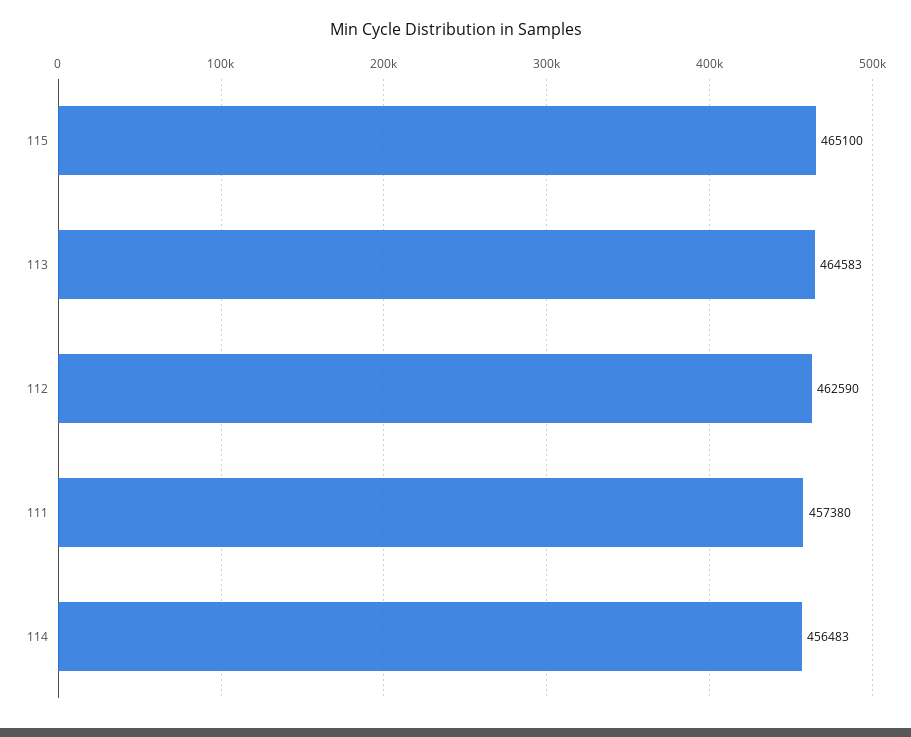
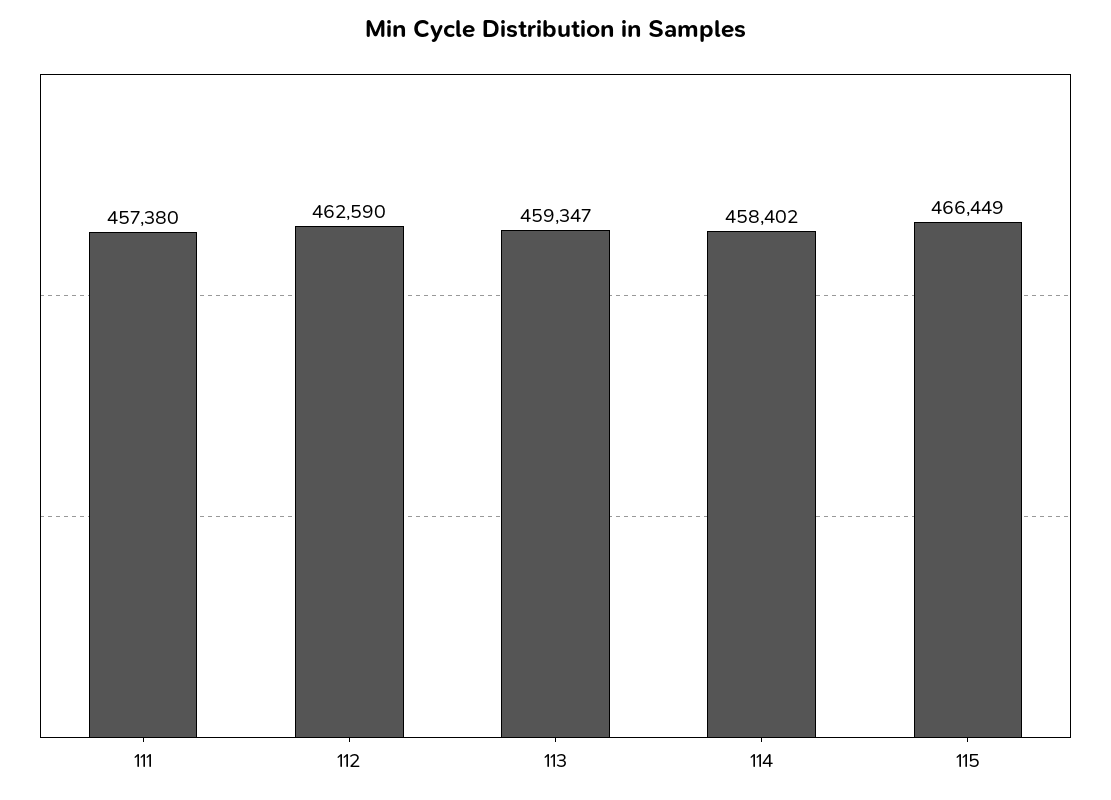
115: 465100 -> 466449
113: 464583 -> 459347
114: 456483 -> 458402

